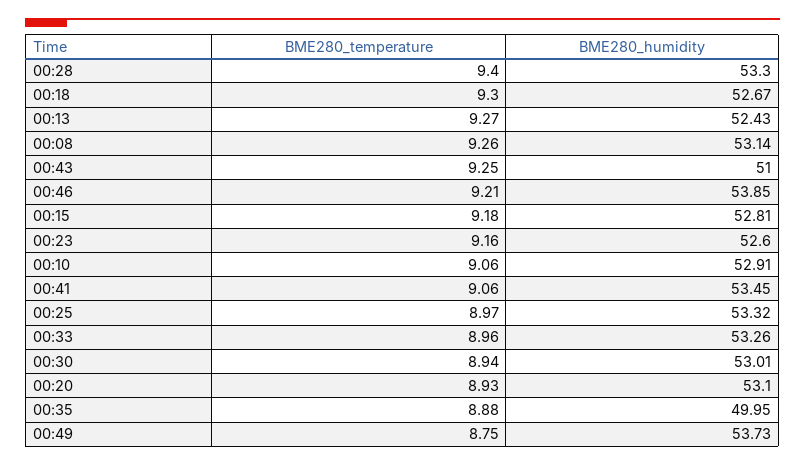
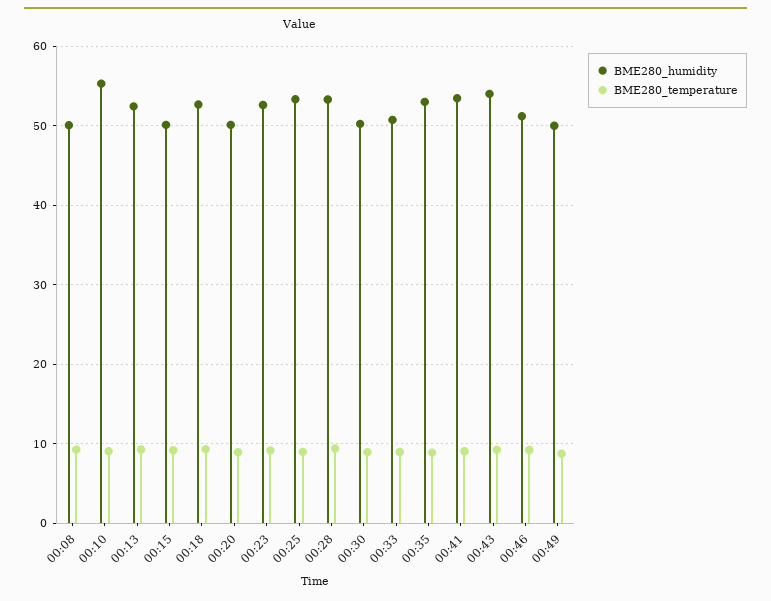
BME280_humidity, 00:08: 53.14 -> 50
BME280_humidity, 00:43: 51 -> 54
BME280_humidity, 00:46: 53.85 -> 51
BME280_humidity, 00:15: 52.81 -> 50
BME280_humidity, 00:10: 52.91 -> 55
BME280_humidity, 00:33: 53.26 -> 51
BME280_humidity, 00:30: 53.01 -> 50
BME280_humidity, 00:20: 53.1 -> 50
BME280_humidity, 00:35: 49.95 -> 53
BME280_humidity, 00:49: 53.73 -> 50

